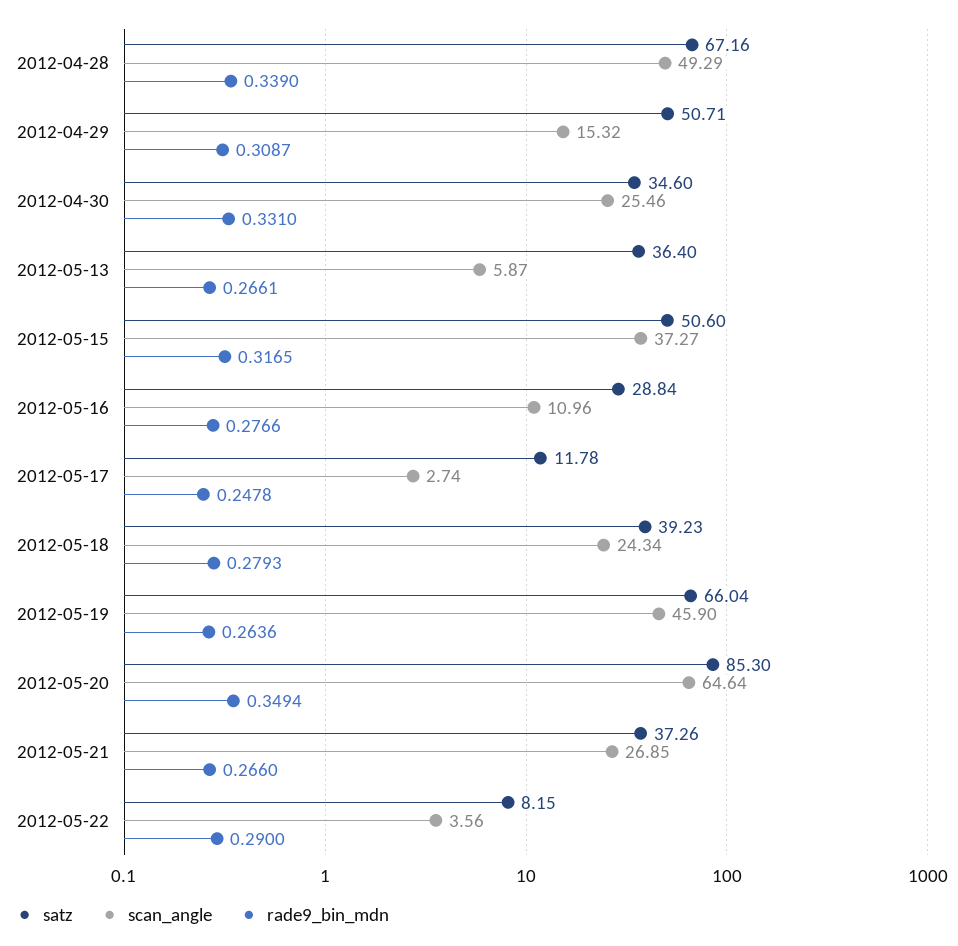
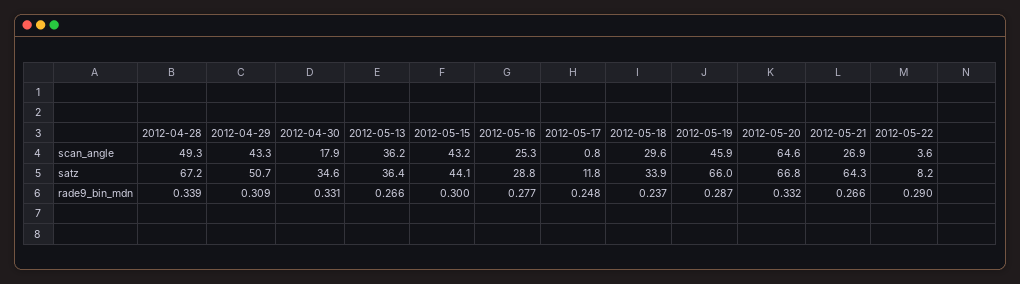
scan_angle, 2012-04-29: 15.32 -> 43.3
scan_angle, 2012-04-30: 25.46 -> 17.9
scan_angle, 2012-05-13: 5.87 -> 36.2
satz, 2012-05-15: 50.6 -> 44.1
scan_angle, 2012-05-15: 37.27 -> 43.2
rade9_bin_mdn, 2012-05-15: 0.3165 -> 0.3
scan_angle, 2012-05-16: 10.96 -> 25.3
scan_angle, 2012-05-17: 2.74 -> 0.8
satz, 2012-05-18: 39.23 -> 33.9
scan_angle, 2012-05-18: 24.34 -> 29.6
rade9_bin_mdn, 2012-05-18: 0.2793 -> 0.237
rade9_bin_mdn, 2012-05-19: 0.2636 -> 0.287
satz, 2012-05-20: 85.3 -> 66.8
rade9_bin_mdn, 2012-05-20: 0.3494 -> 0.332
satz, 2012-05-21: 37.26 -> 64.3

